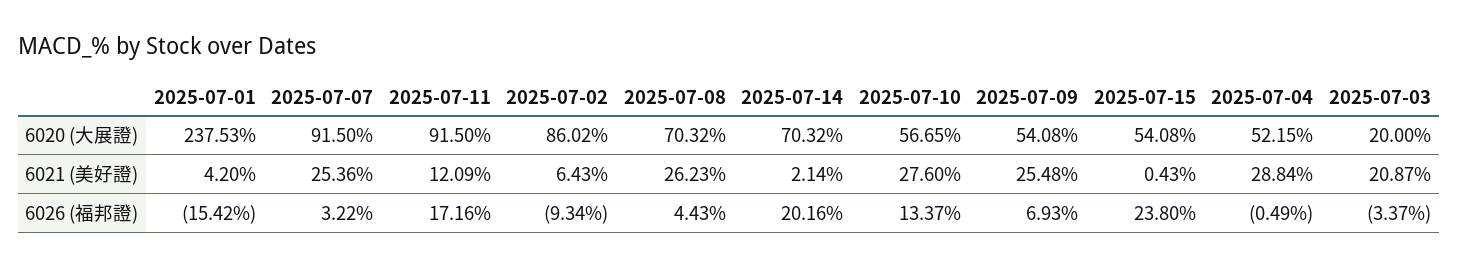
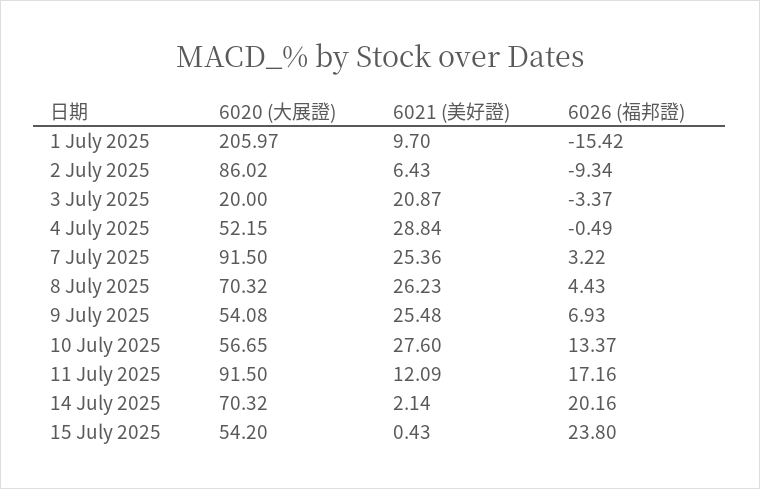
2025-07-01, 6020 (大展證): 237.53 -> 205.97
2025-07-15, 6020 (大展證): 54.08 -> 54.2
2025-07-01, 6021 (美好證): 4.2 -> 9.7

